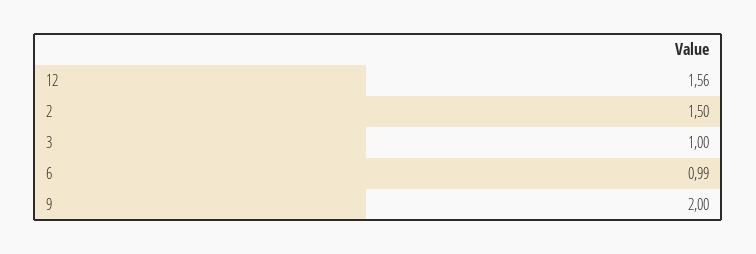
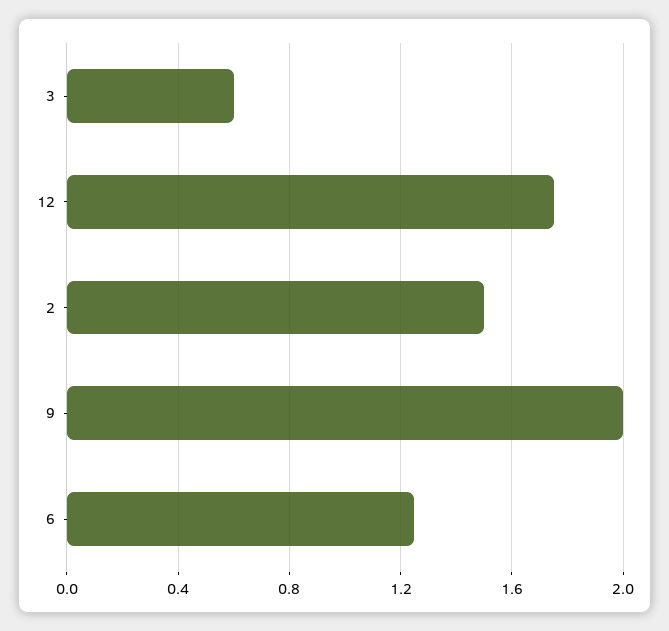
12: 1.56 -> 1.75
3: 1 -> 0.6
6: 0.99 -> 1.25

